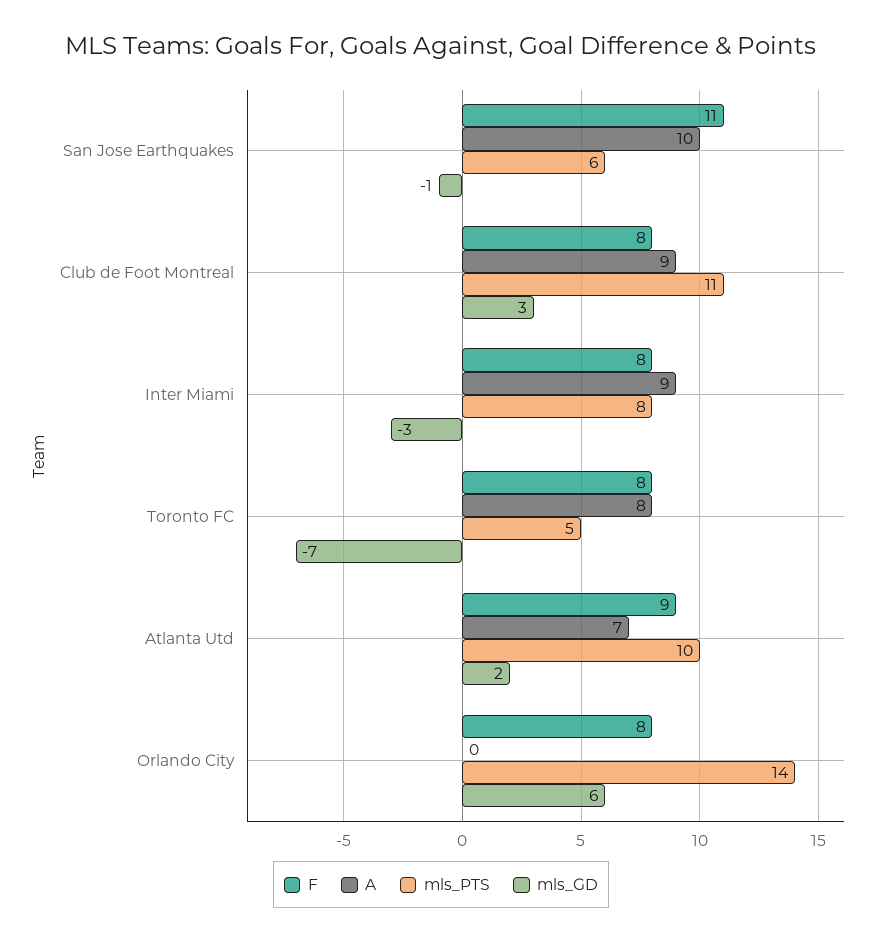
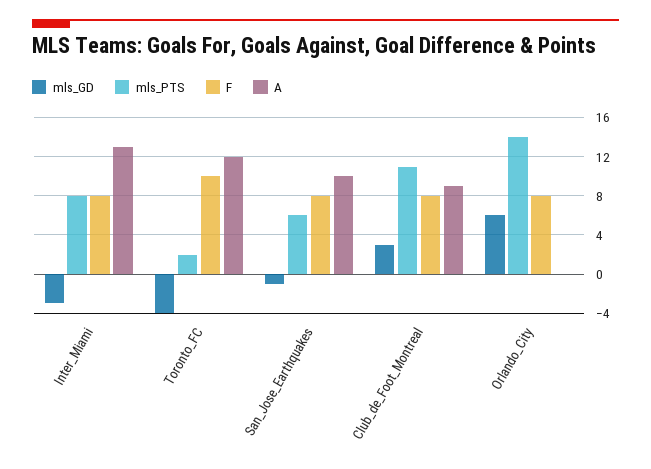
F, San Jose Earthquakes: 11 -> 8
A, Inter Miami: 9 -> 13
F, Toronto FC: 8 -> 10
A, Toronto FC: 8 -> 12
mls_PTS, Toronto FC: 5 -> 2
mls_GD, Toronto FC: -7 -> -4
F, Atlanta Utd: 9 -> none
A, Atlanta Utd: 7 -> none
mls_PTS, Atlanta Utd: 10 -> none
mls_GD, Atlanta Utd: 2 -> none

